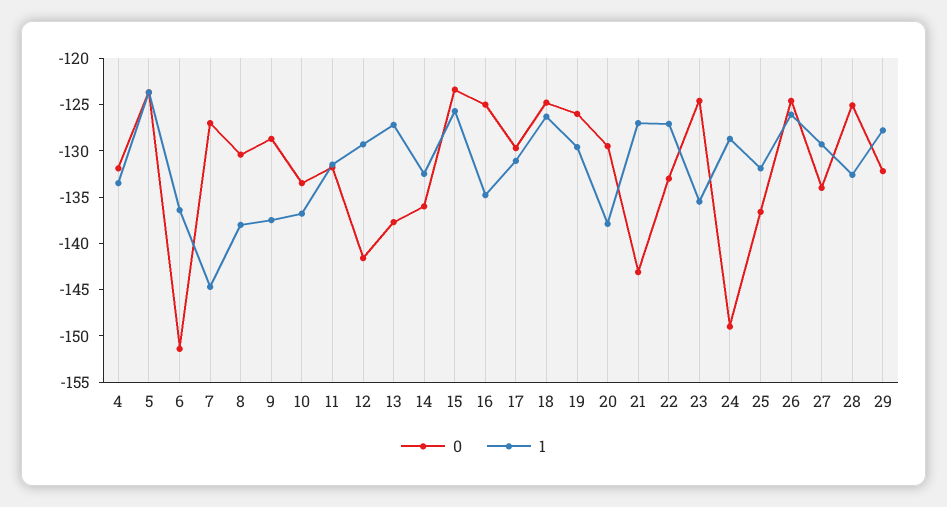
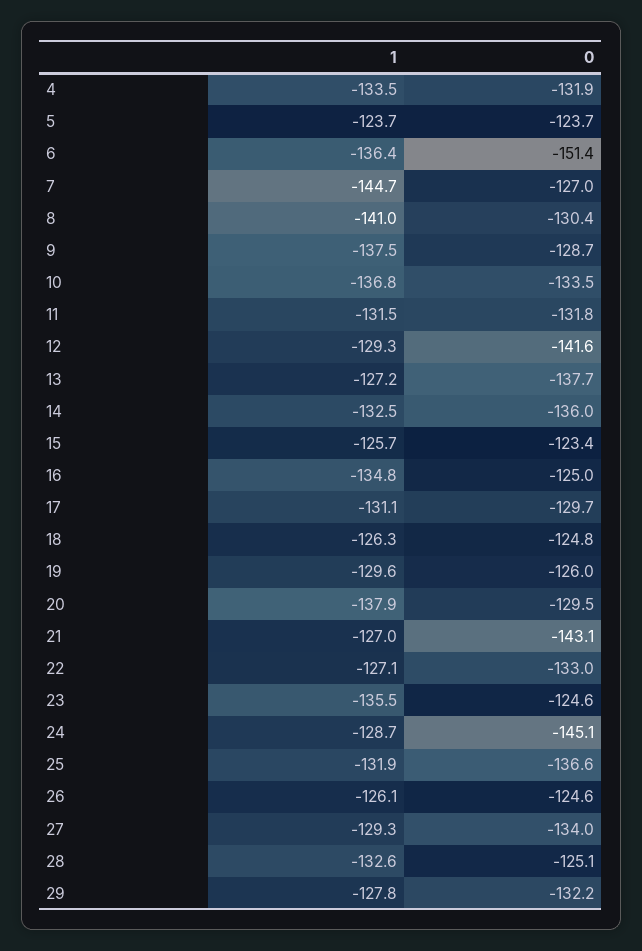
1, 8: -138 -> -141
0, 24: -149 -> -145.1

